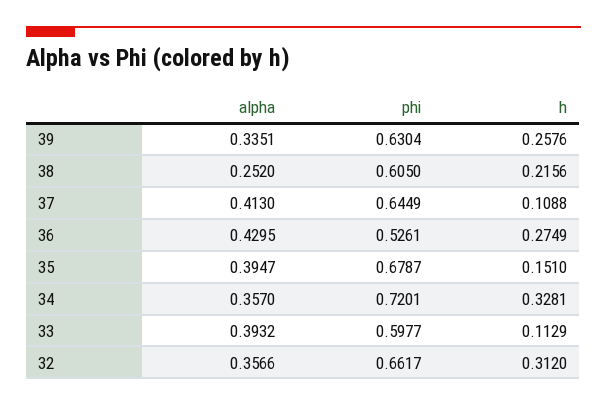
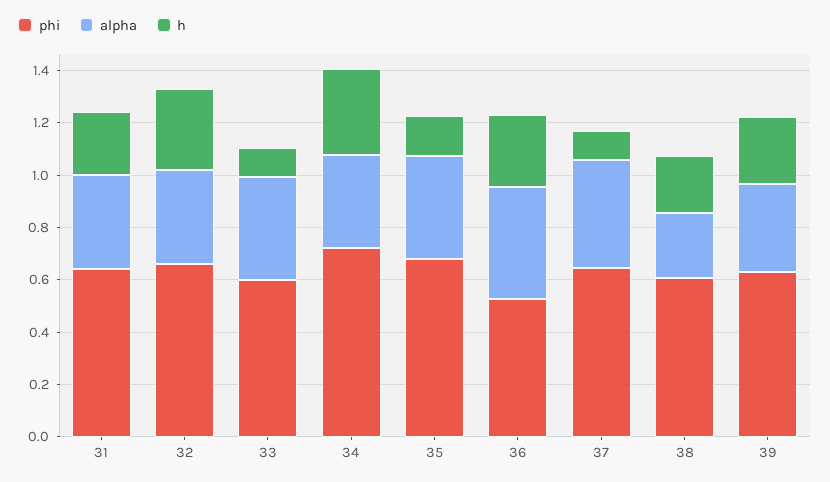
phi, 31: none -> 0.65
alpha, 31: none -> 0.35
h, 31: none -> 0.25

